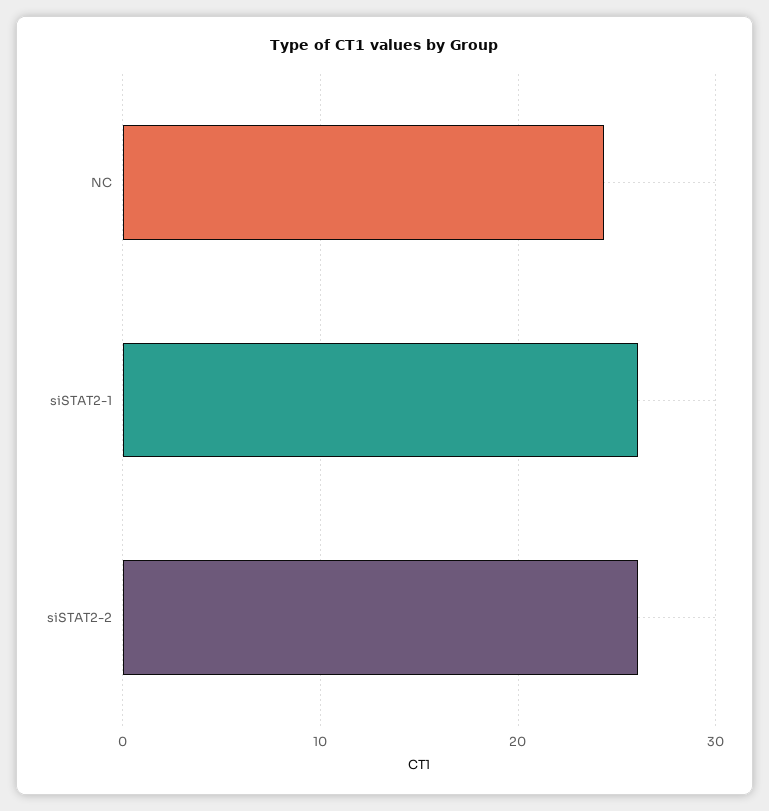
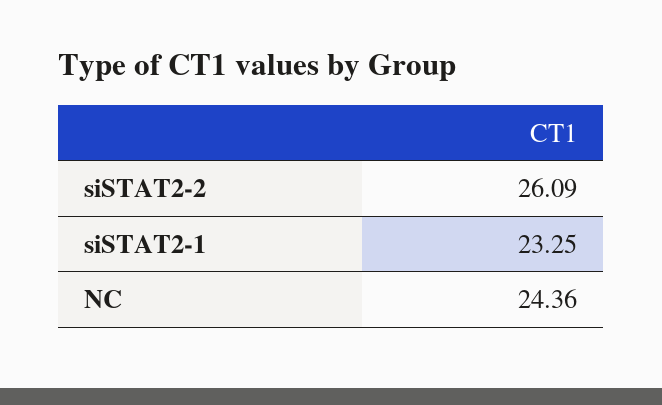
siSTAT2-1: 26 -> 23.25

